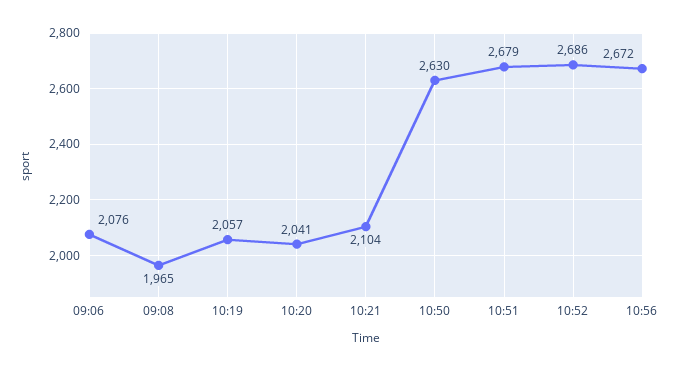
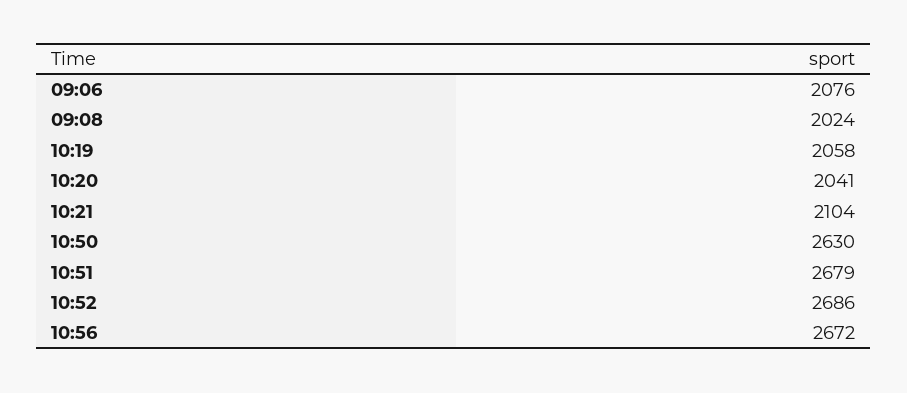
09:08: 1965 -> 2024
10:19: 2057 -> 2058

